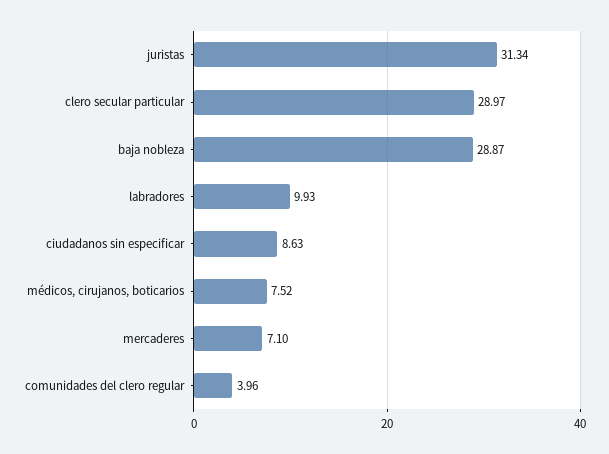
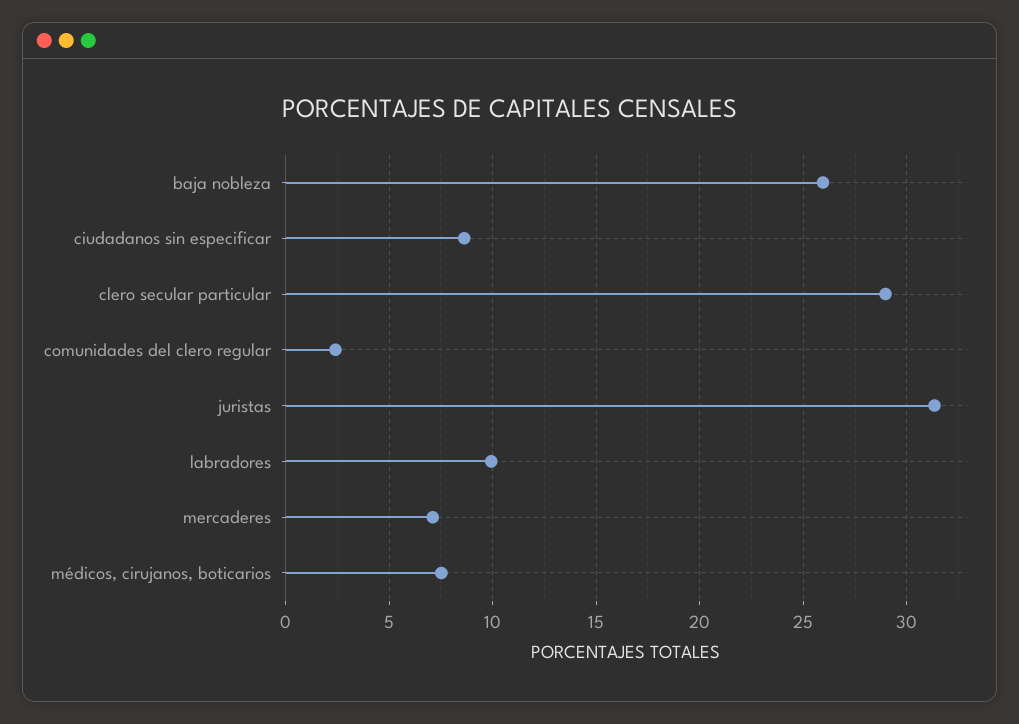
baja nobleza: 28.87 -> 26
comunidades del clero regular: 3.96 -> 2.5

